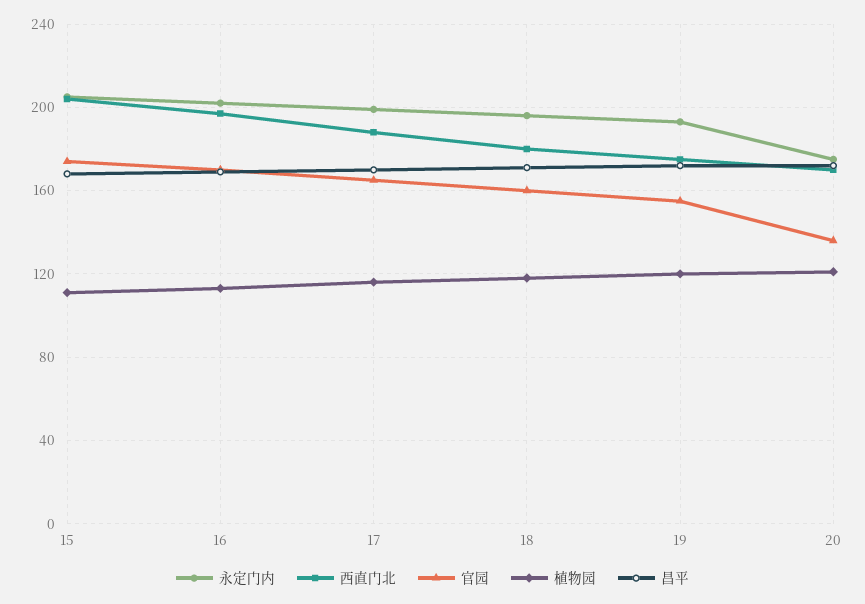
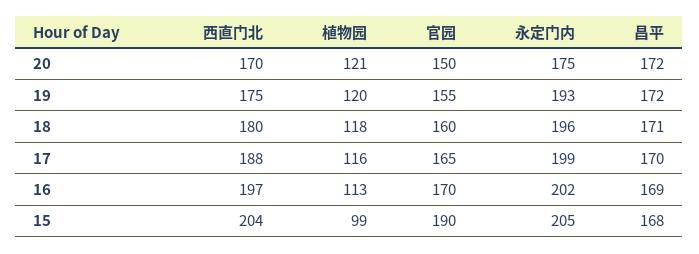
官园, 15: 175 -> 190
植物园, 15: 110 -> 99
官园, 20: 135 -> 150

